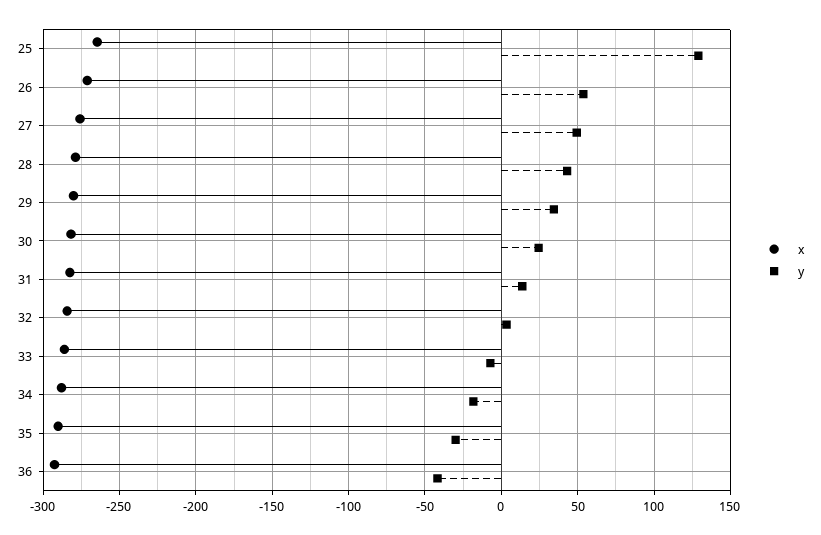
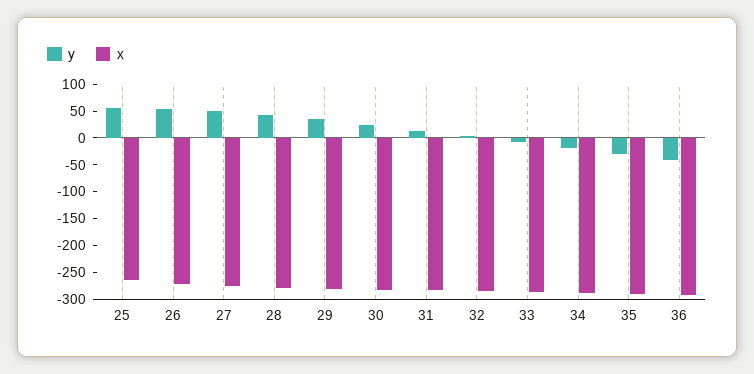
y, 25: 130 -> 50

